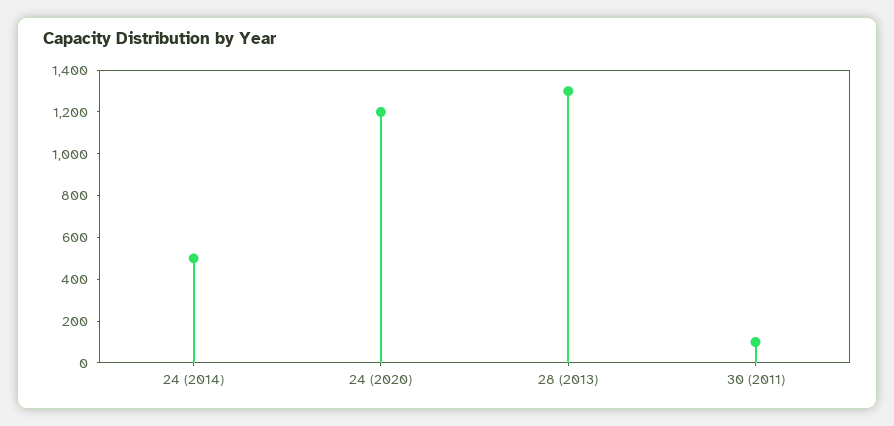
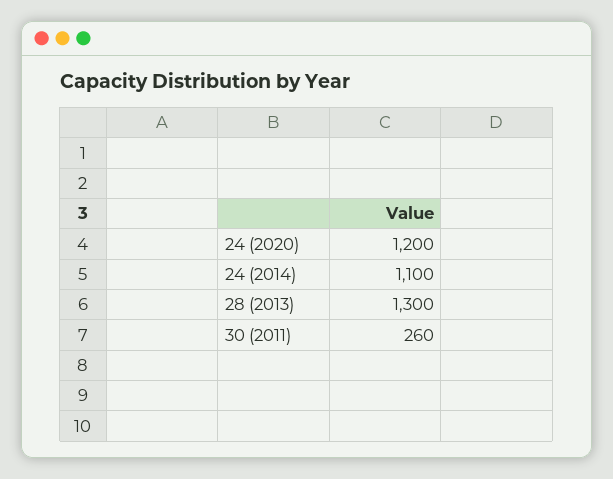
24 (2014): 500 -> 1100
30 (2011): 100 -> 260

